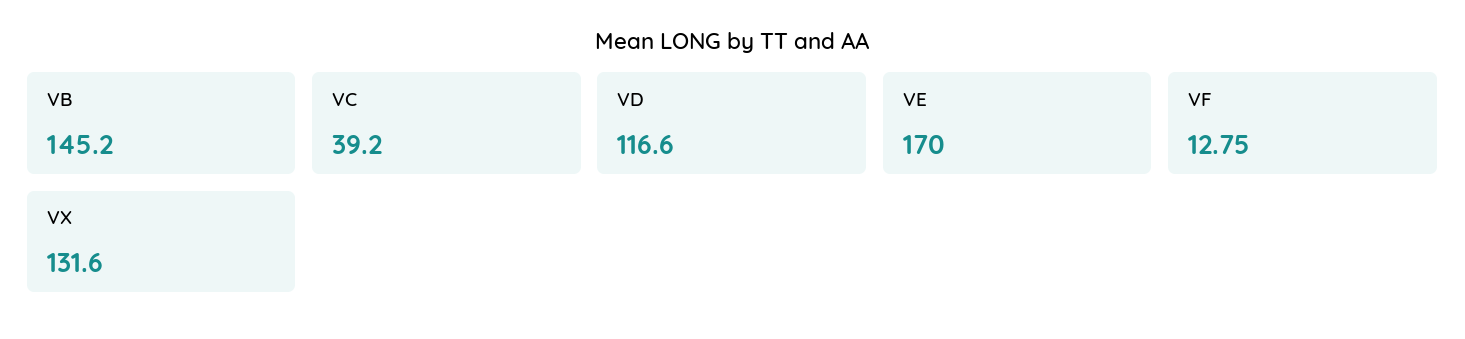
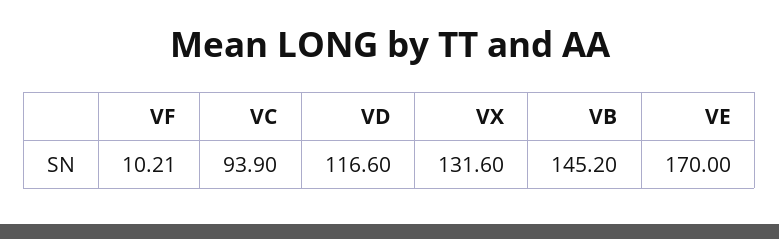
VC: 39.2 -> 93.9
VF: 12.75 -> 10.21

